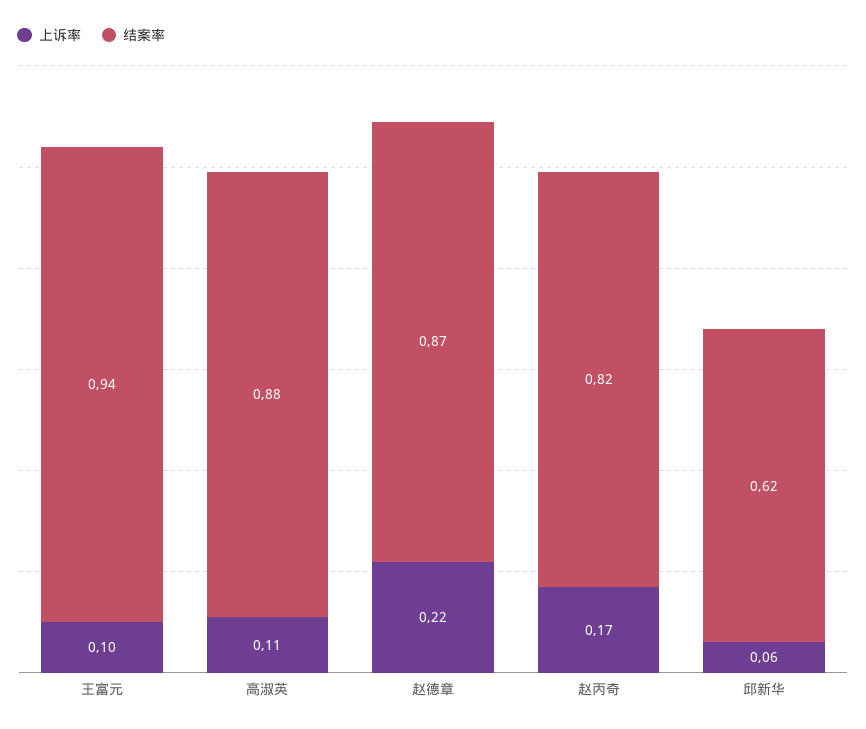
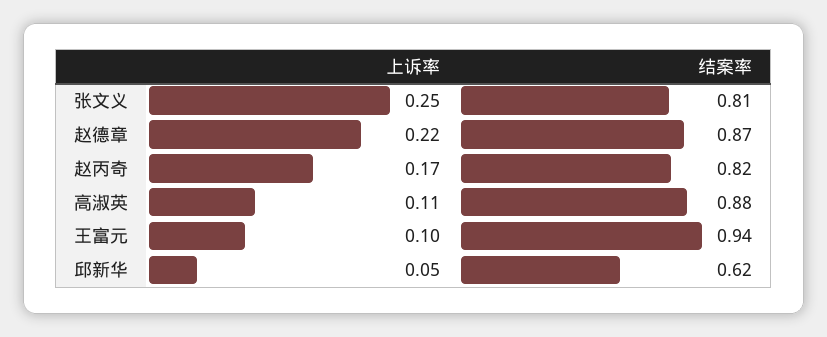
上诉率, 邱新华: 0.06 -> 0.05
上诉率, 张文义: none -> 0.25
结案率, 张文义: none -> 0.81

